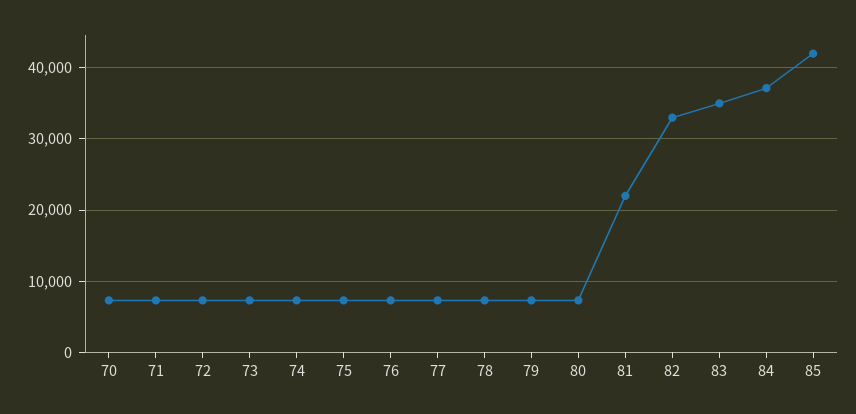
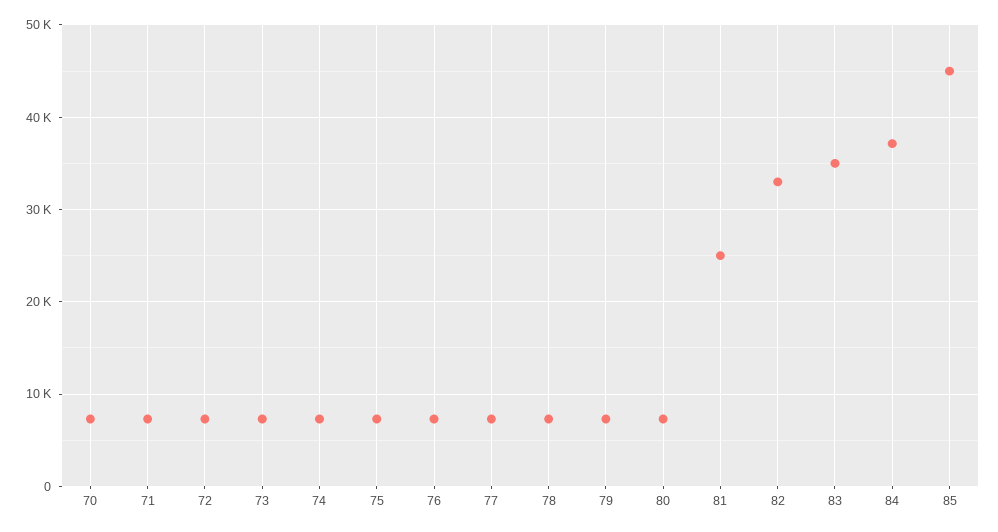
81: 22000 -> 25000
85: 42000 -> 45000

